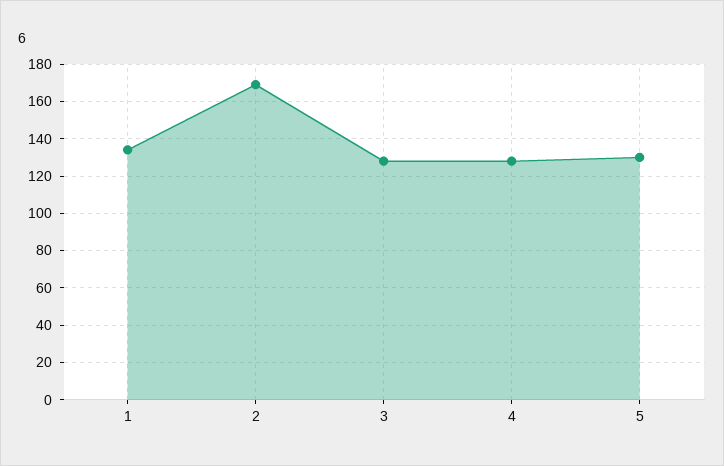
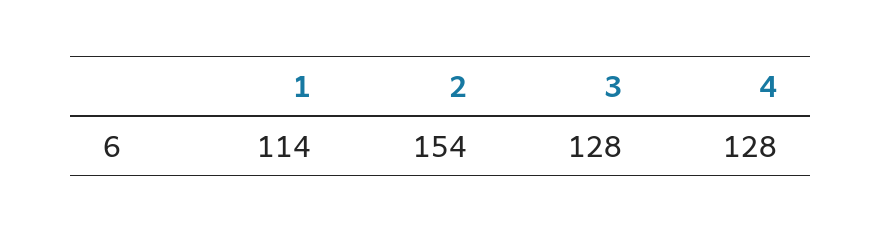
1: 135 -> 114
2: 170 -> 154
5: 130 -> none

